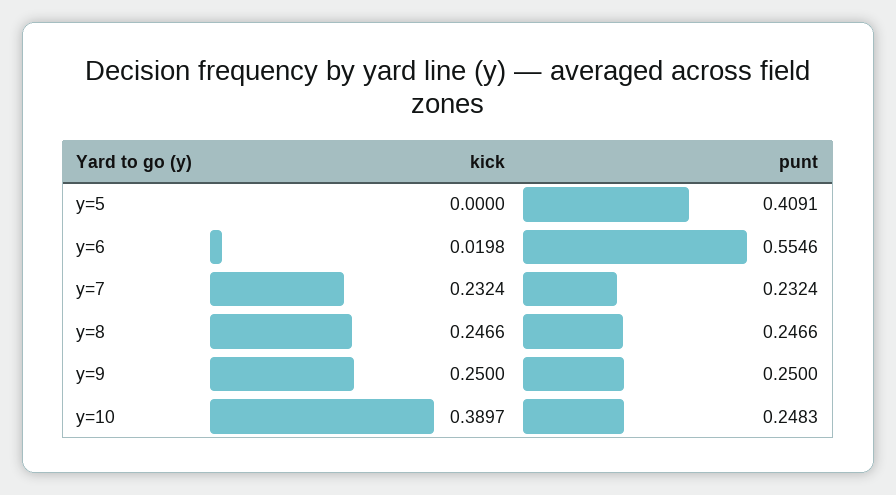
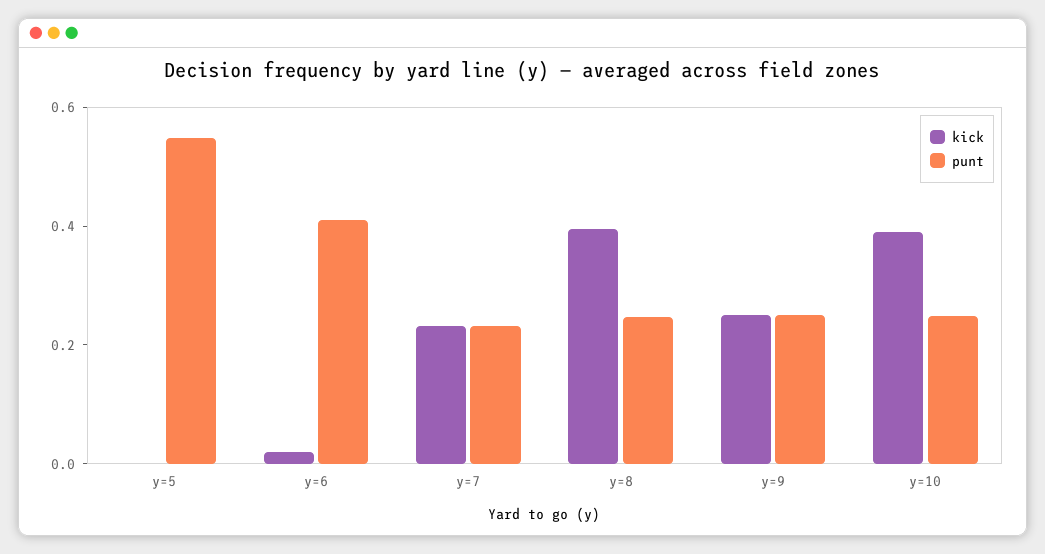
punt, y=5: 0.4091 -> 0.55
punt, y=6: 0.5546 -> 0.4
kick, y=8: 0.2466 -> 0.4

